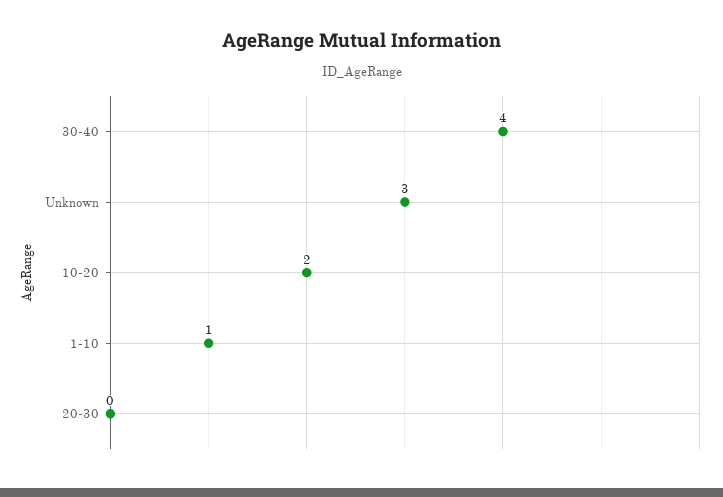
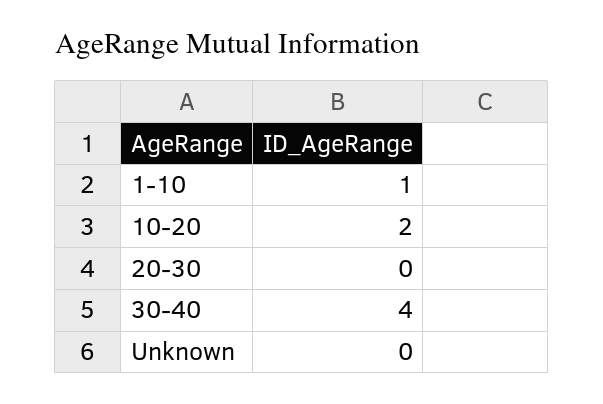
Unknown: 3 -> 0

